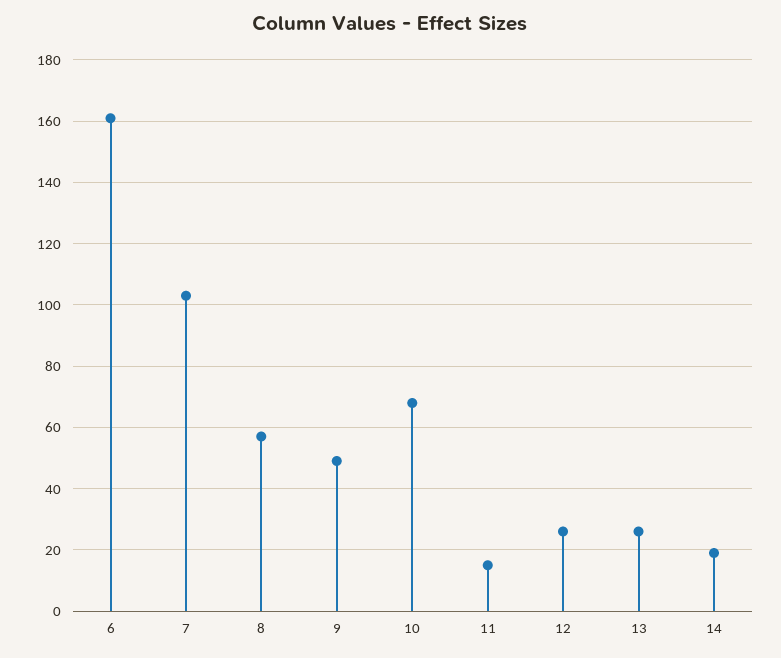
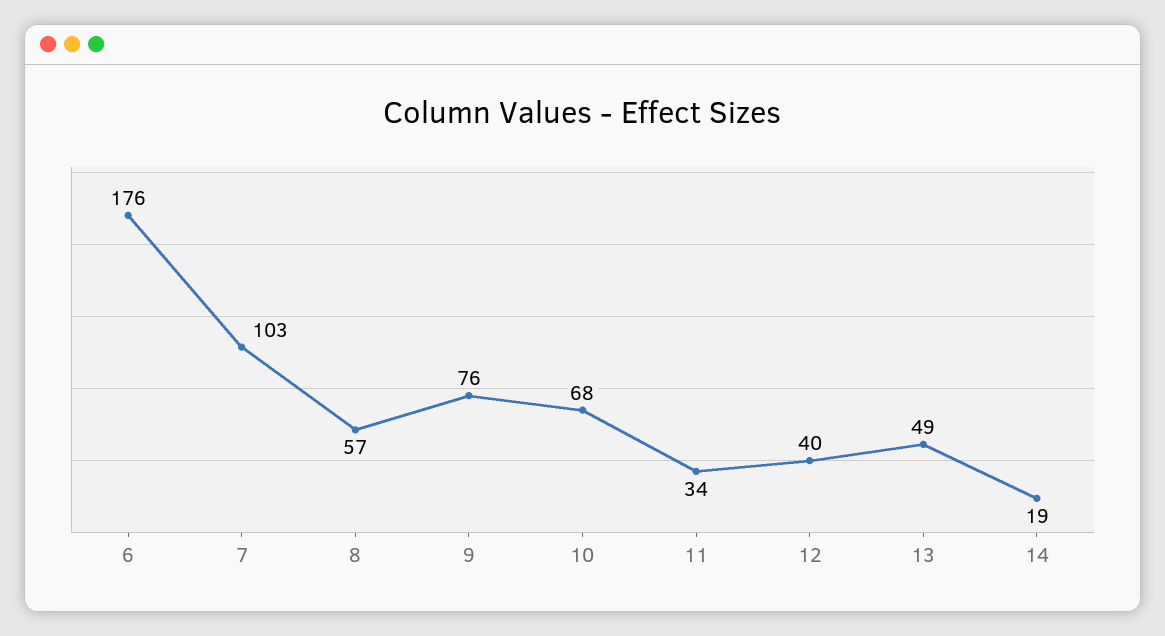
6: 160 -> 176
9: 50 -> 76
11: 15 -> 34
12: 25 -> 40
13: 25 -> 49

